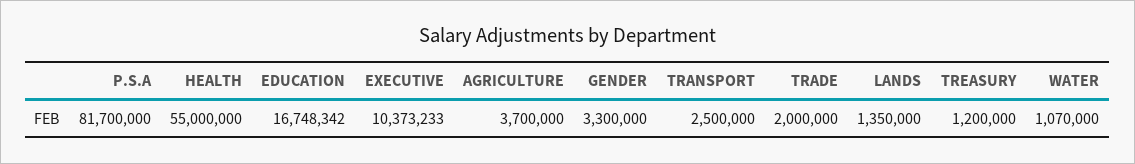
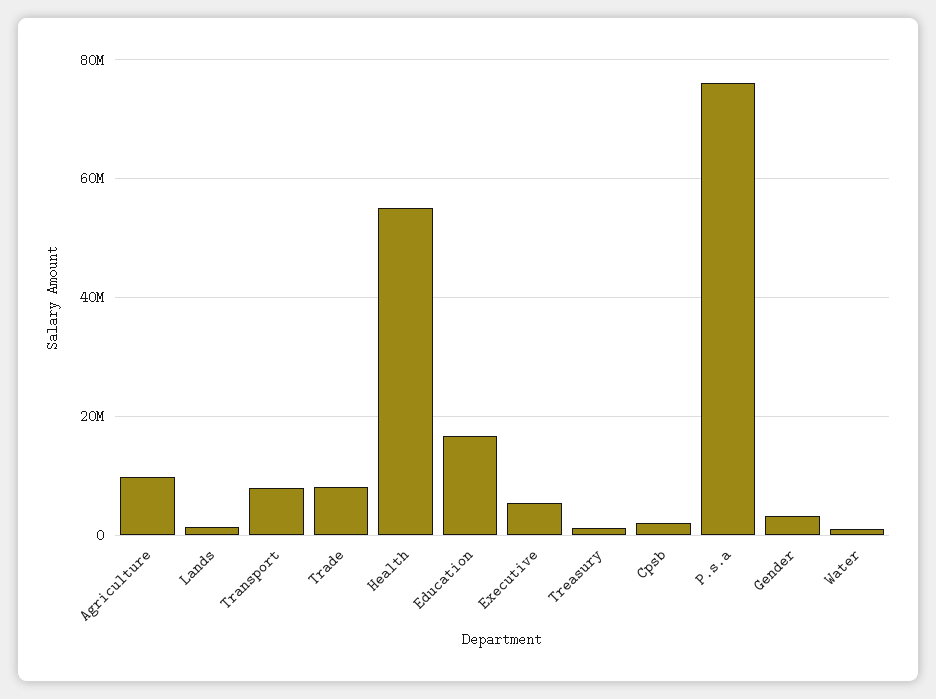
P.S.A: 81700000 -> 76000000
EXECUTIVE: 10373233 -> 6000000
AGRICULTURE: 3700000 -> 10000000
TRANSPORT: 2500000 -> 8000000
TRADE: 2000000 -> 8000000
Cpsb: none -> 2000000

